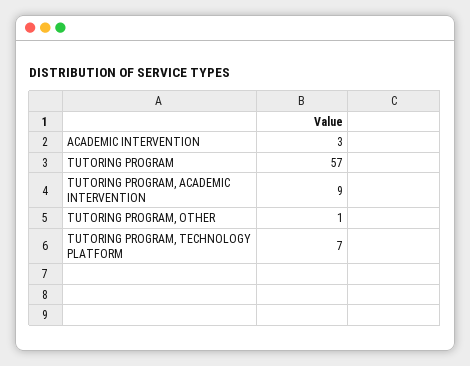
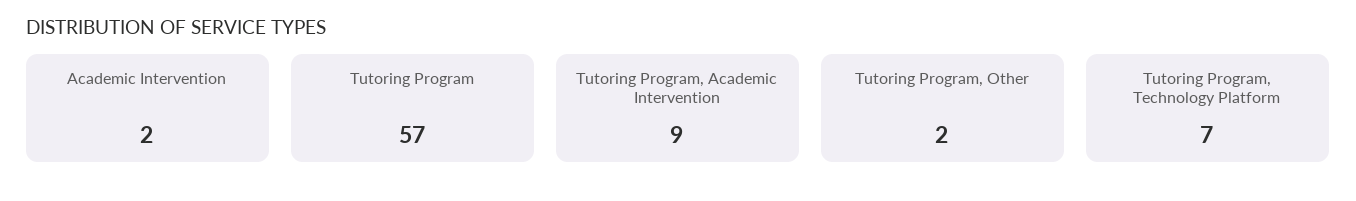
ACADEMIC INTERVENTION: 3 -> 2
TUTORING PROGRAM, OTHER: 1 -> 2

